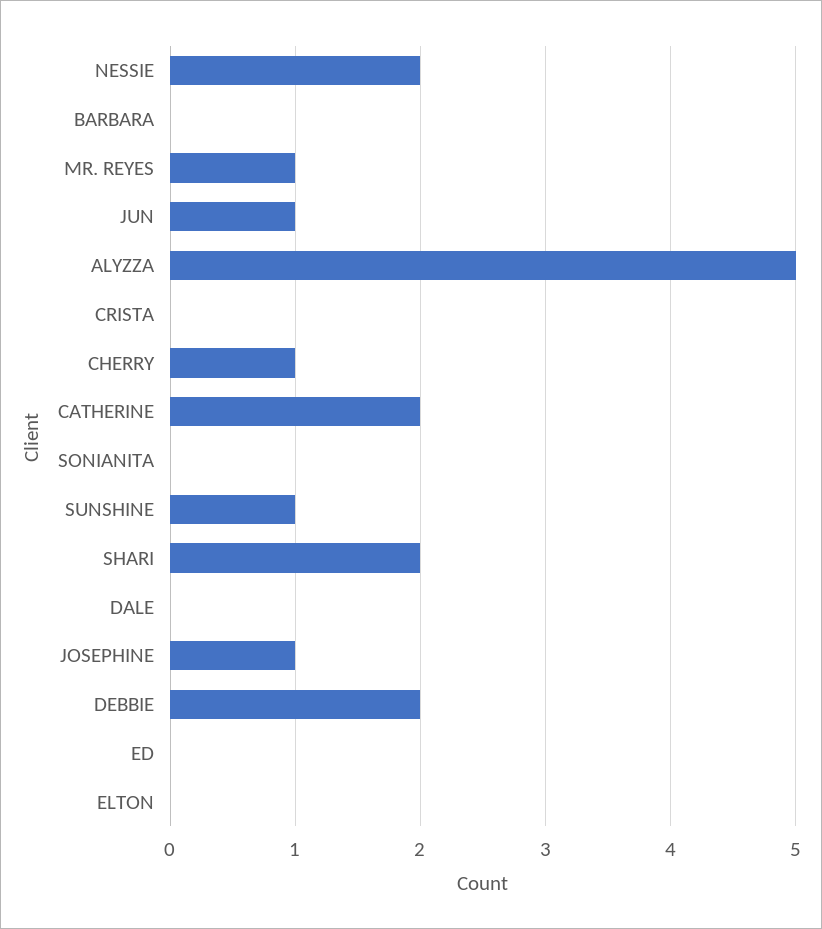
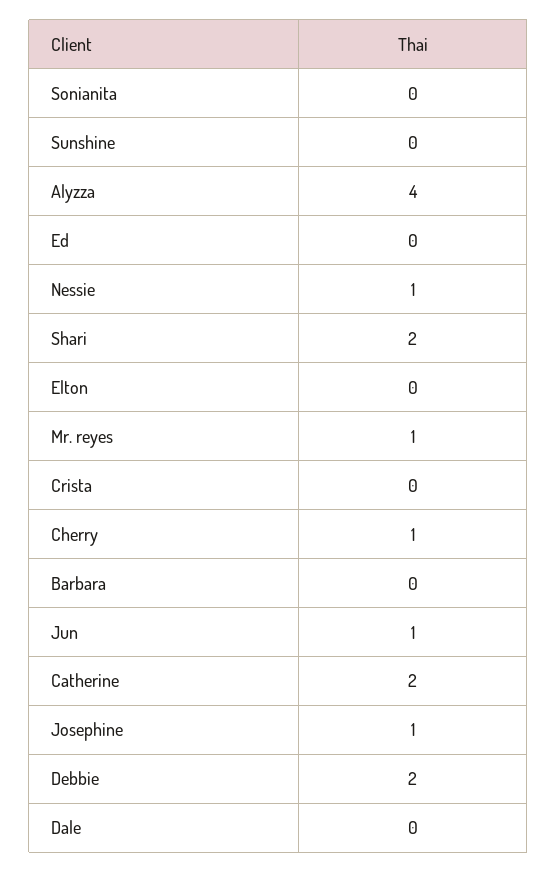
NESSIE: 2 -> 1
ALYZZA: 5 -> 4
SUNSHINE: 1 -> 0

